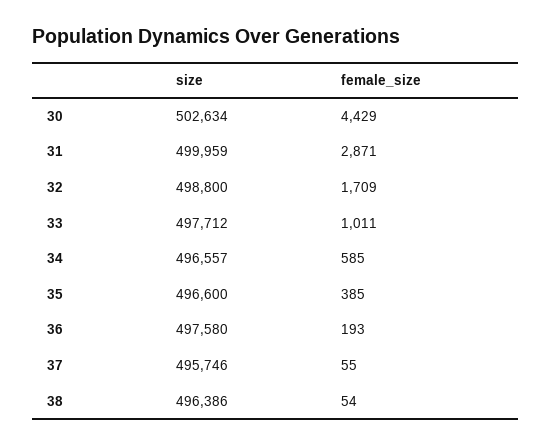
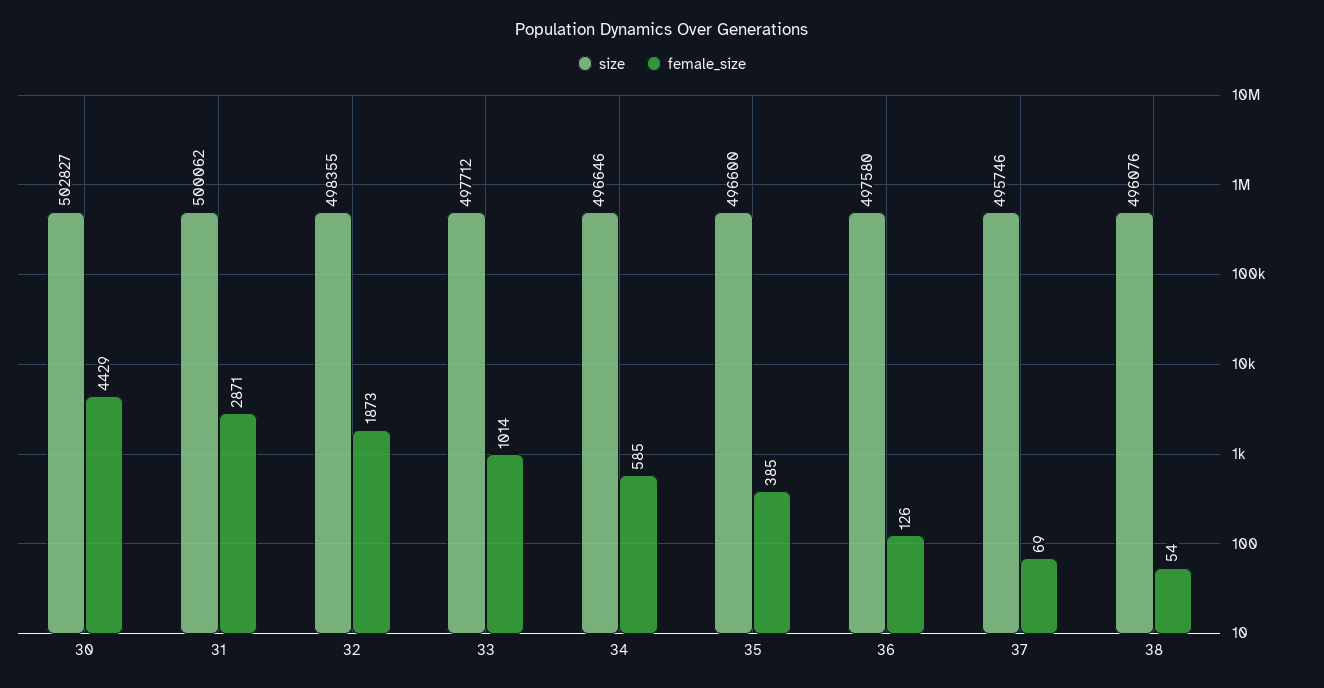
size, 30: 502634 -> 502827
size, 31: 499959 -> 500062
size, 32: 498800 -> 498355
female_size, 32: 1709 -> 1873
female_size, 33: 1011 -> 1014
size, 34: 496557 -> 496646
female_size, 36: 193 -> 126
female_size, 37: 55 -> 69
size, 38: 496386 -> 496076

